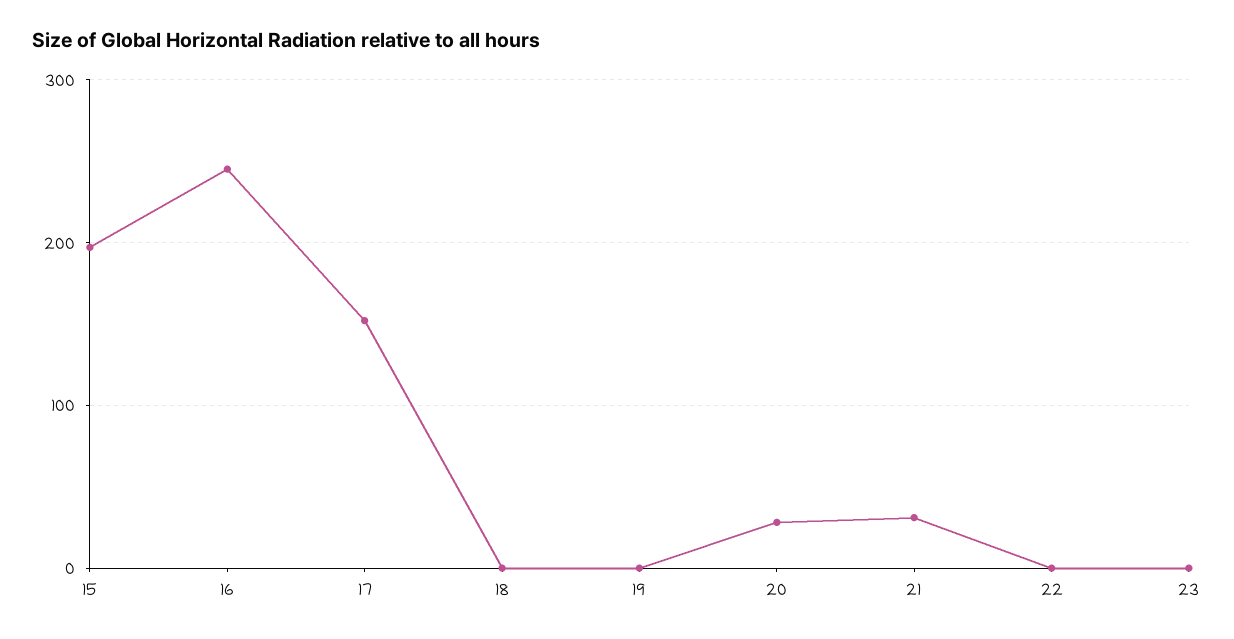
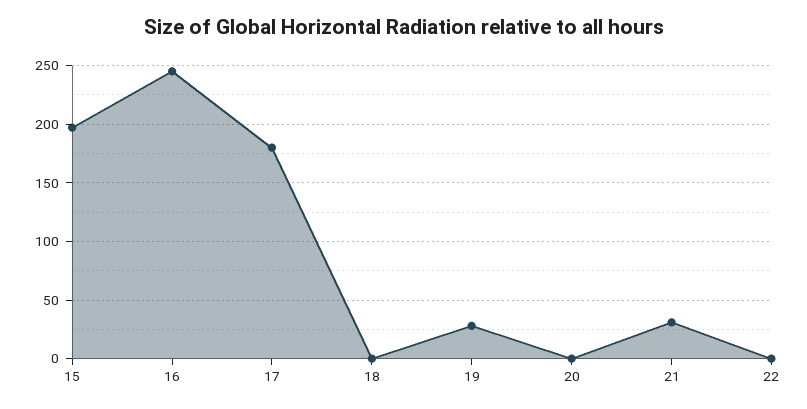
17: 150 -> 180
19: 0 -> 30
20: 30 -> 0
23: 0 -> none

